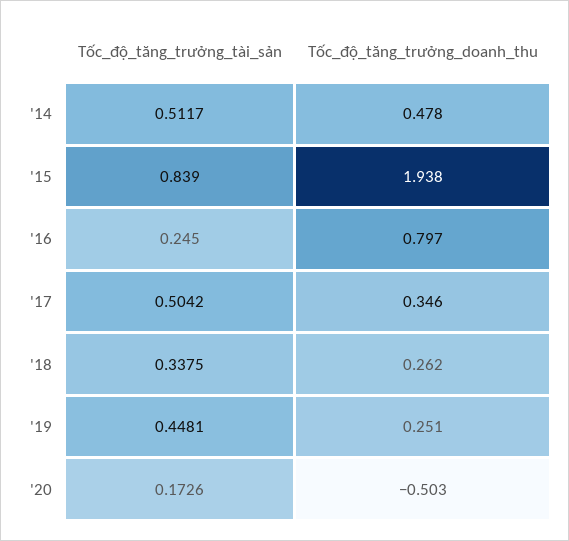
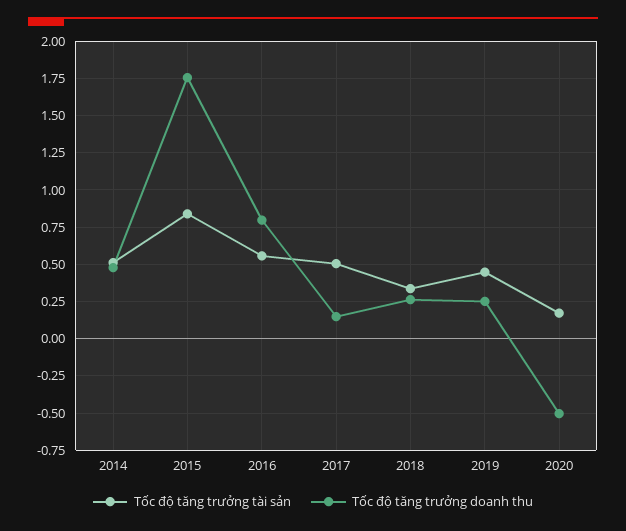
Tốc_độ_tăng_trưởng_doanh_thu, '15: 1.938 -> 1.75
Tốc_độ_tăng_trưởng_tài_sản, '16: 0.245 -> 0.55
Tốc_độ_tăng_trưởng_doanh_thu, '17: 0.346 -> 0.15

